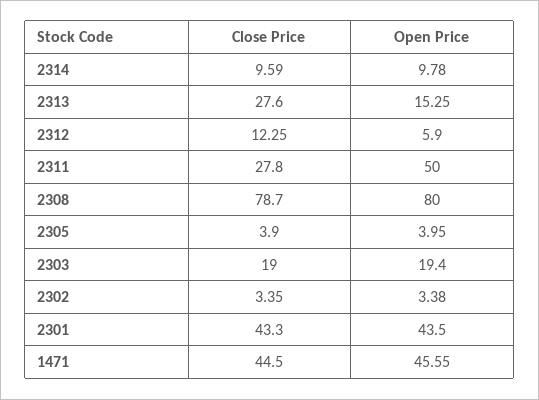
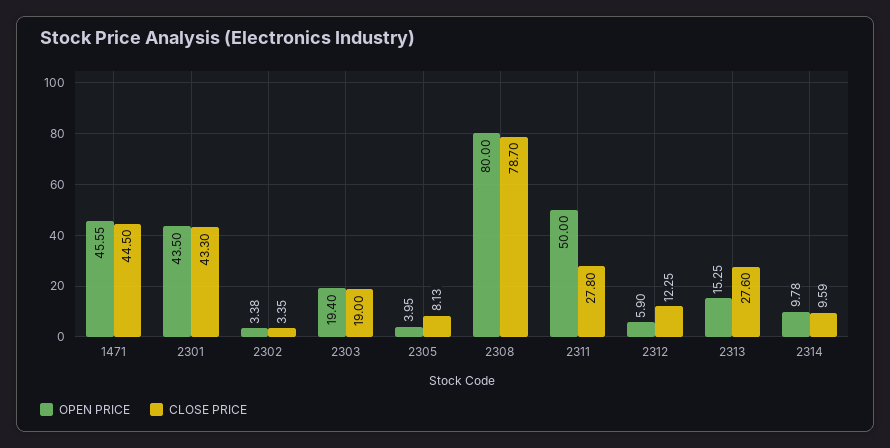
Close Price, 2305: 3.9 -> 8.13

